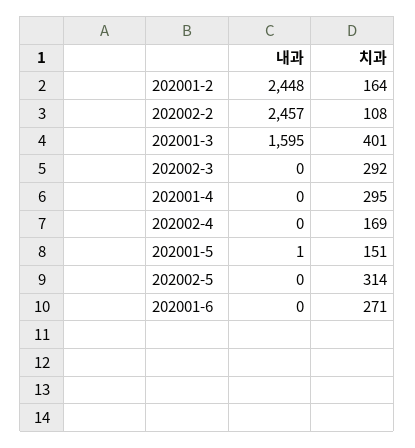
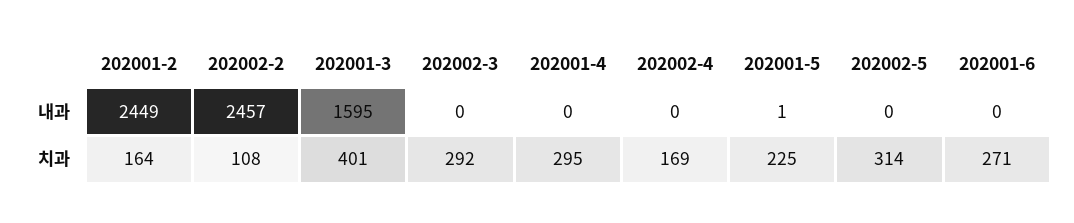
내과, 202001-2: 2448 -> 2449
치과, 202001-5: 151 -> 225

